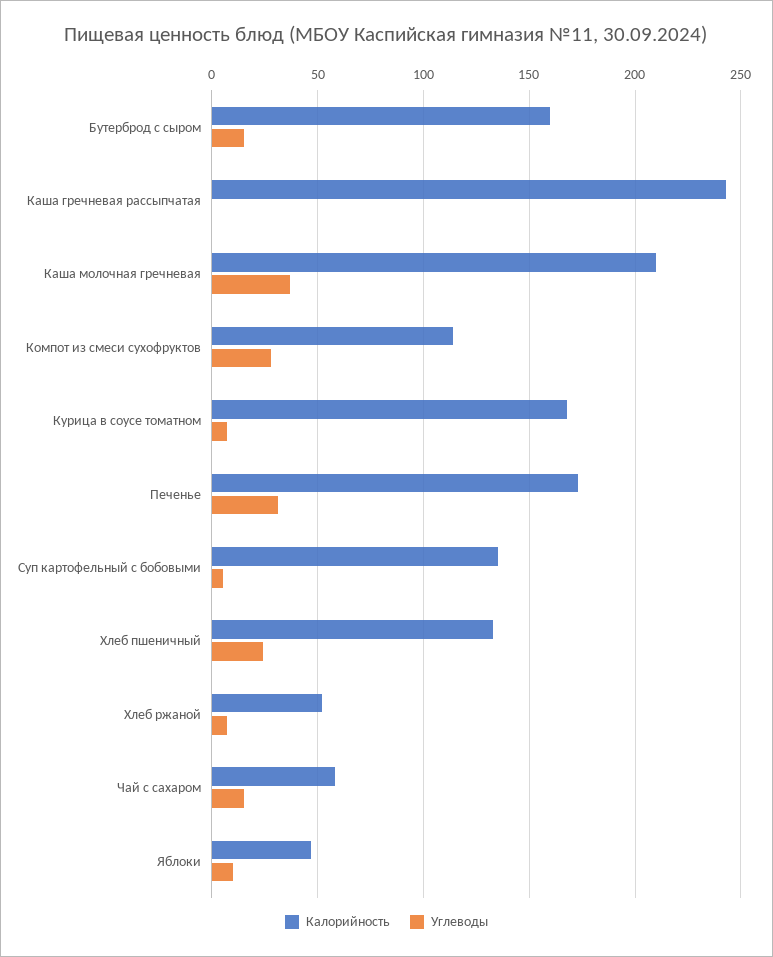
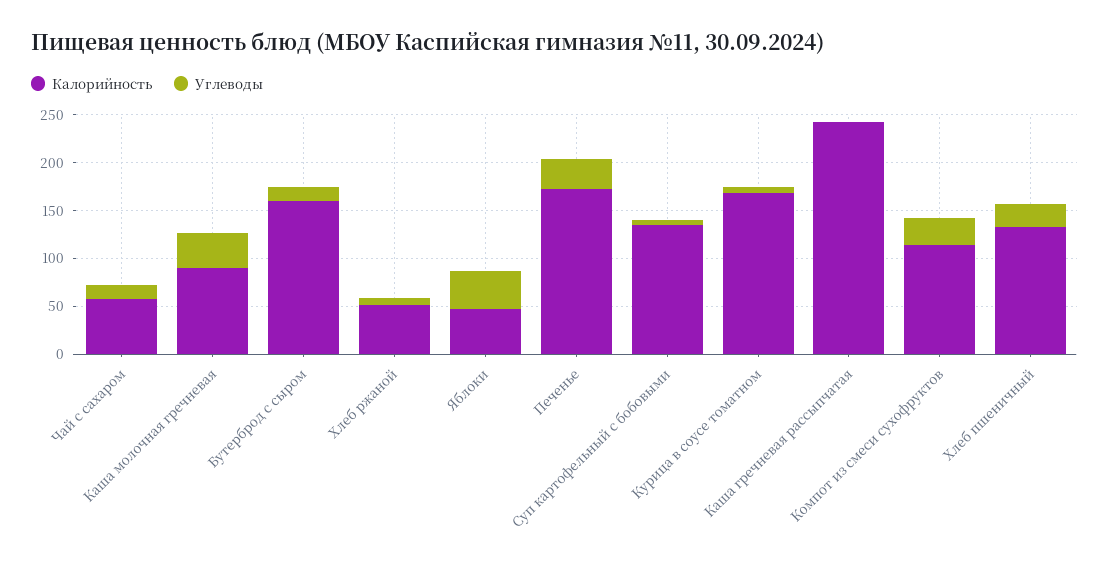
Калорийность, Каша молочная гречневая: 210 -> 90
Углеводы, Яблоки: 10 -> 40

